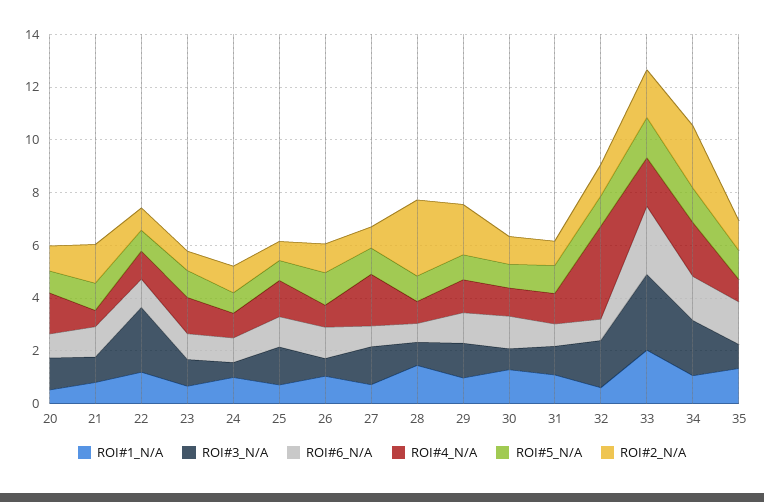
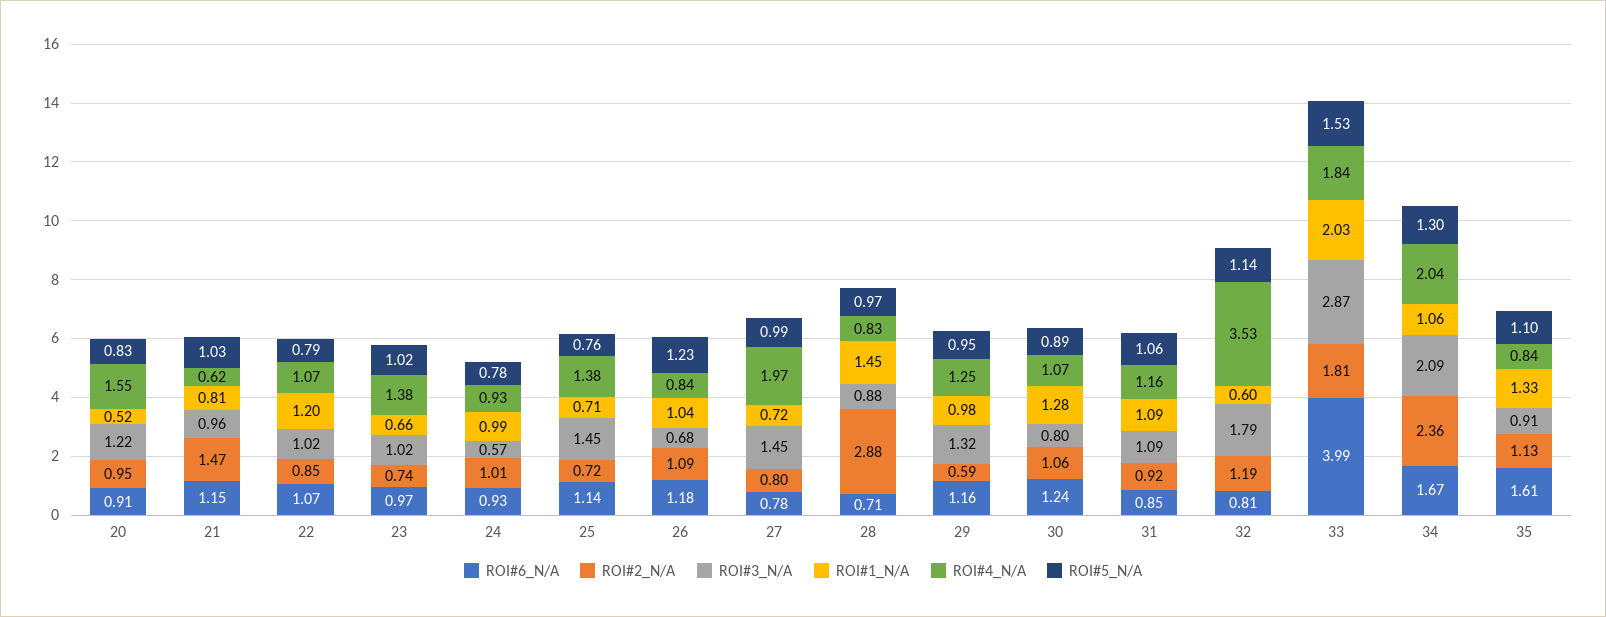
ROI#3_N/A, 22: 2.5 -> 1.02
ROI#2_N/A, 29: 2 -> 0.59
ROI#6_N/A, 33: 2.5 -> 3.99

